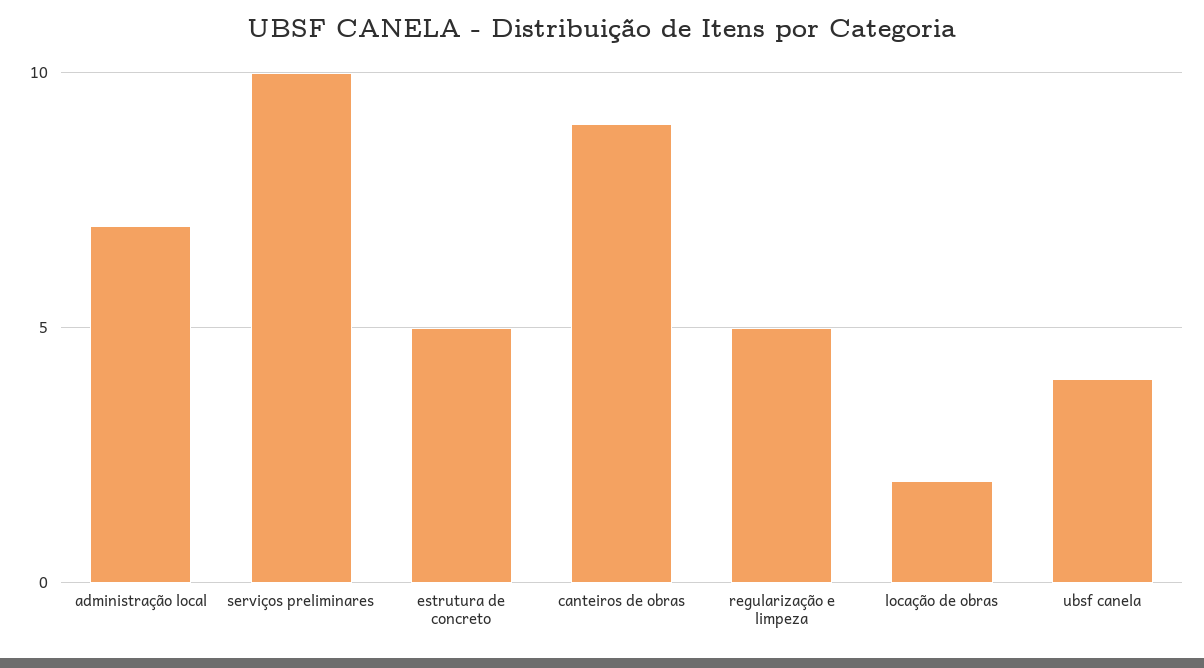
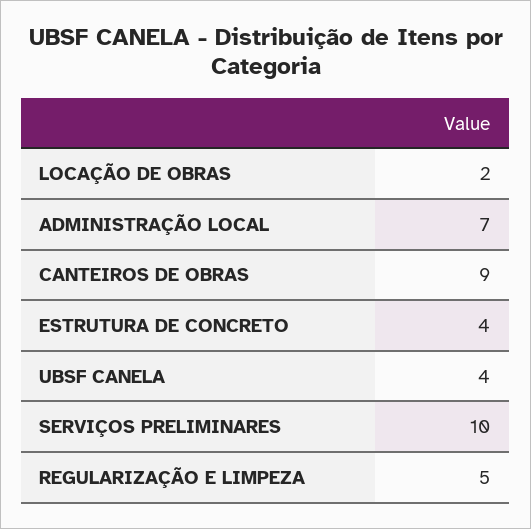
estrutura de concreto: 5 -> 4

